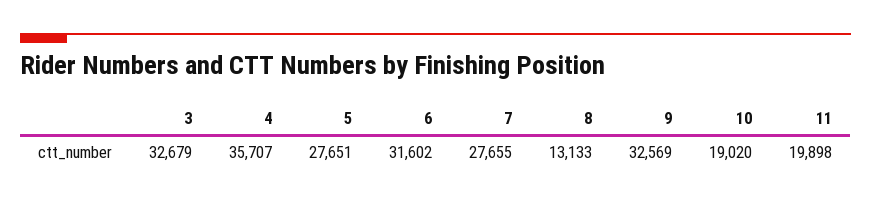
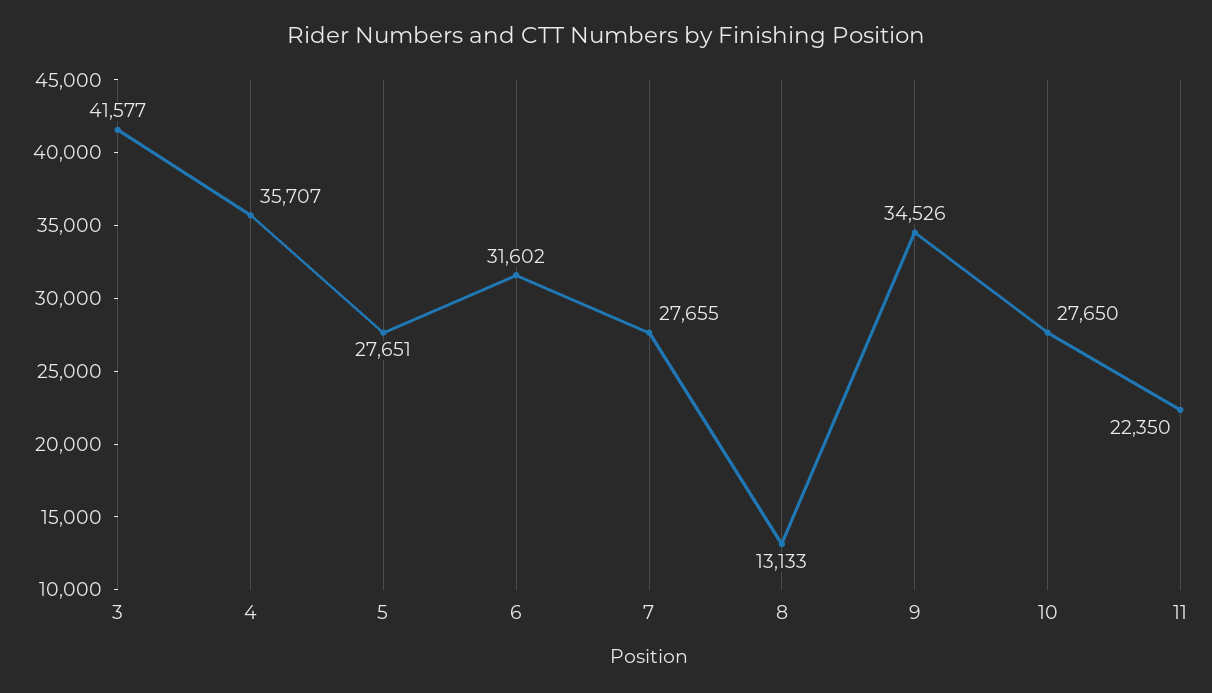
3: 32679 -> 41577
9: 32569 -> 34526
10: 19020 -> 27650
11: 19898 -> 22350

